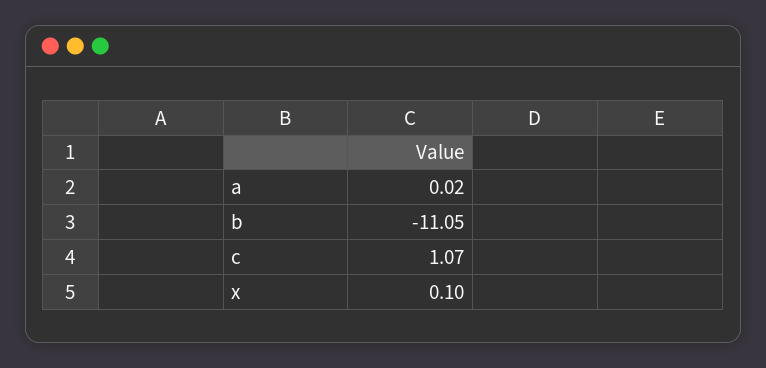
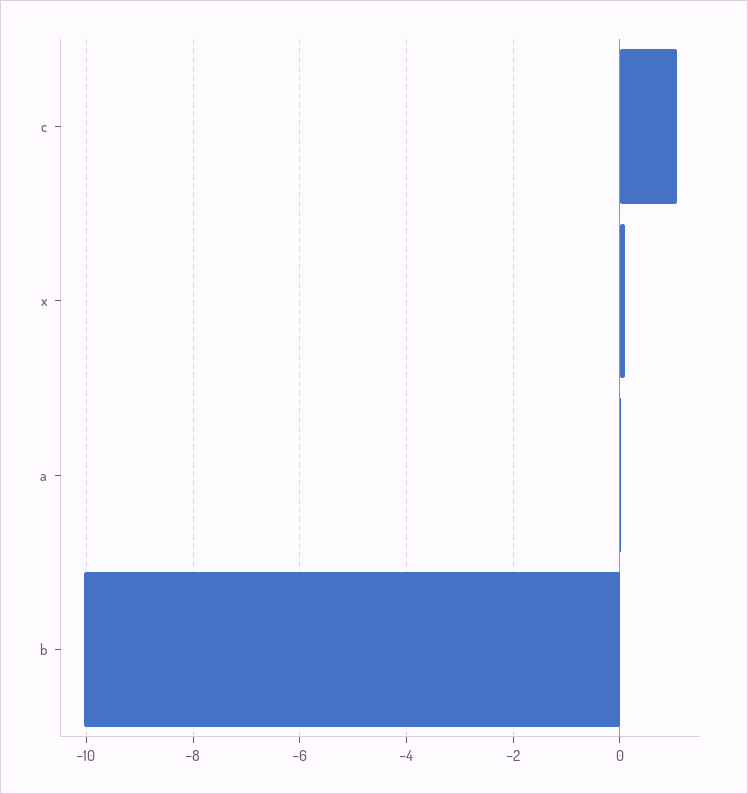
b: -11.05 -> -10

